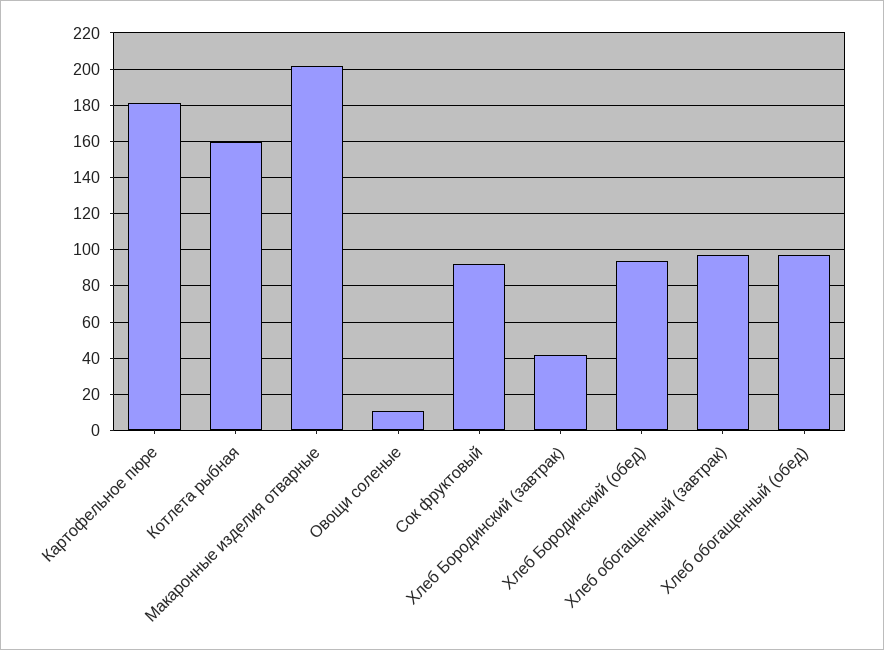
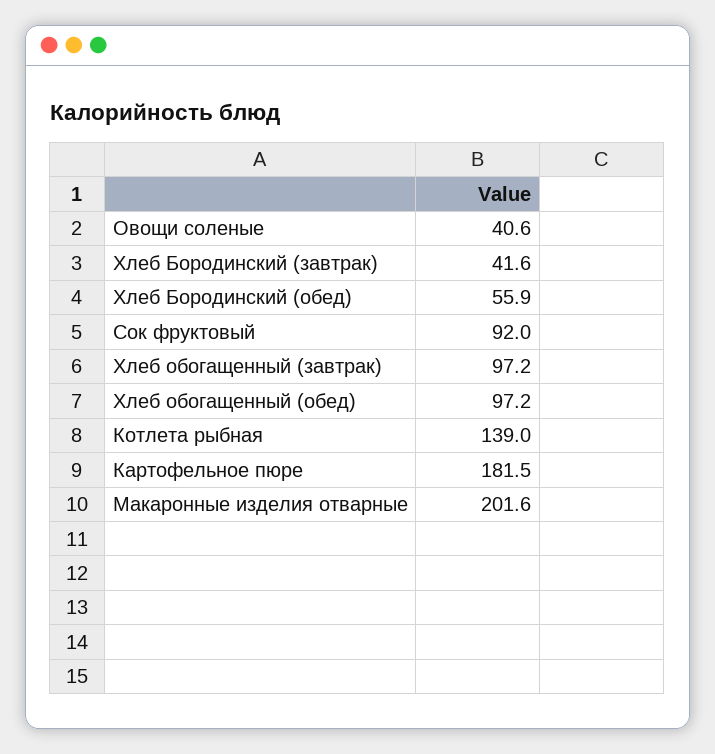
Котлета рыбная: 160 -> 139
Овощи соленые: 10 -> 40.6
Хлеб Бородинский (обед): 95 -> 55.9

